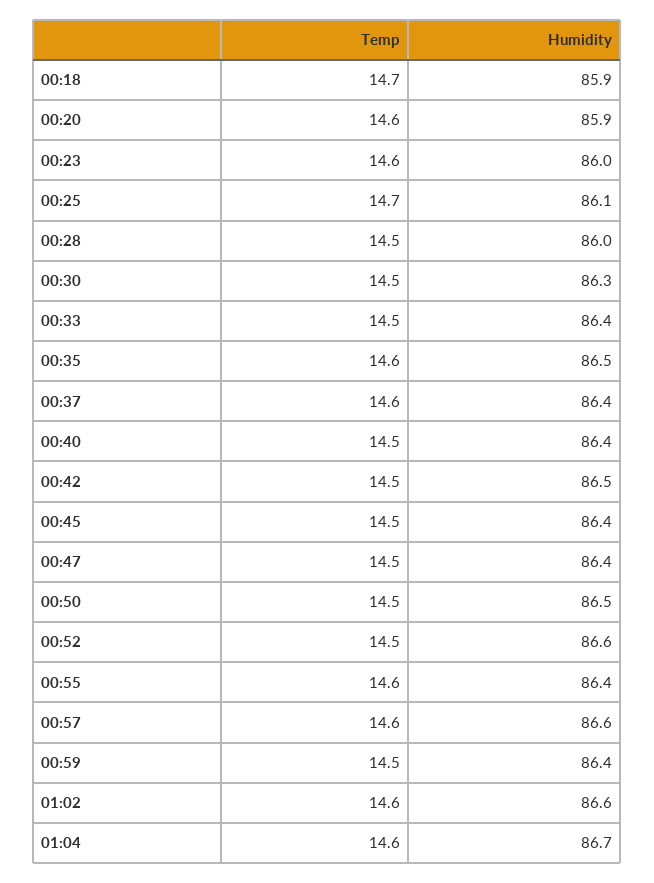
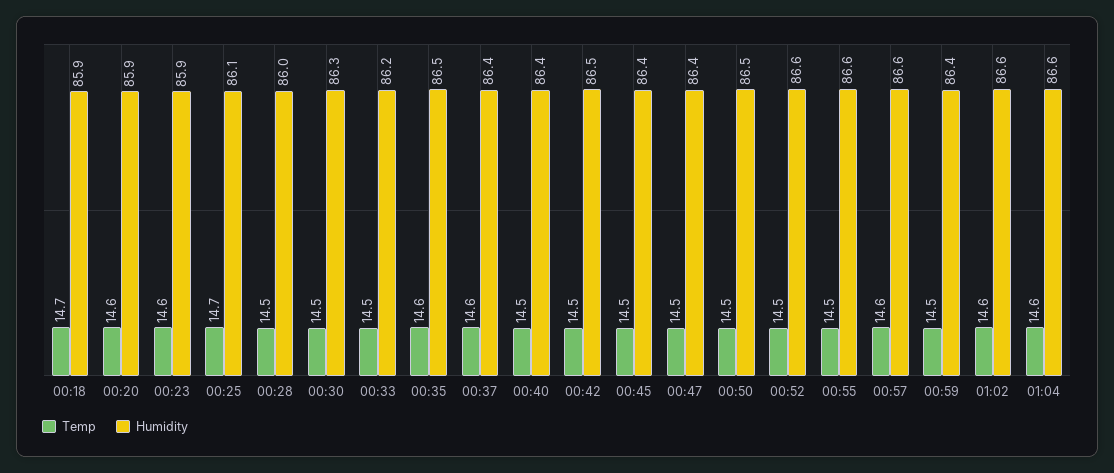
Humidity, 00:23: 86 -> 85.9
Humidity, 00:33: 86.4 -> 86.2
Temp, 00:55: 14.6 -> 14.5
Humidity, 00:55: 86.4 -> 86.6
Humidity, 01:04: 86.7 -> 86.6

